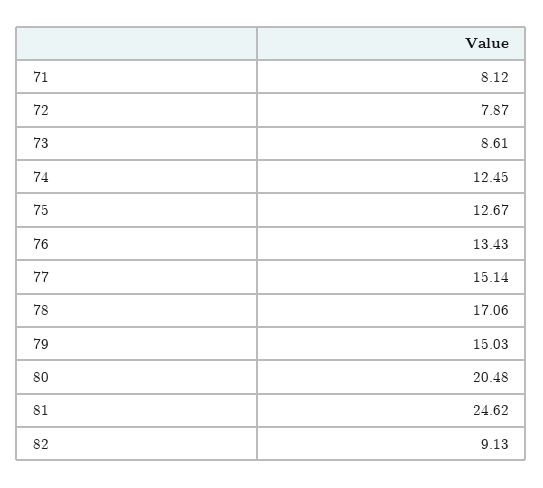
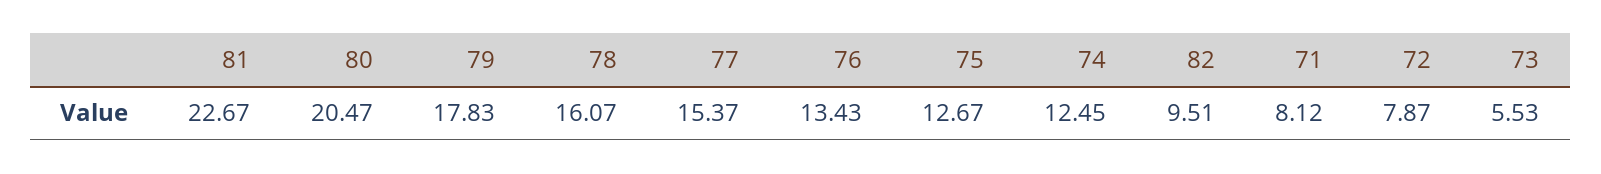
73: 8.61 -> 5.53
77: 15.14 -> 15.37
78: 17.06 -> 16.07
79: 15.03 -> 17.83
80: 20.48 -> 20.47
81: 24.62 -> 22.67
82: 9.13 -> 9.51

